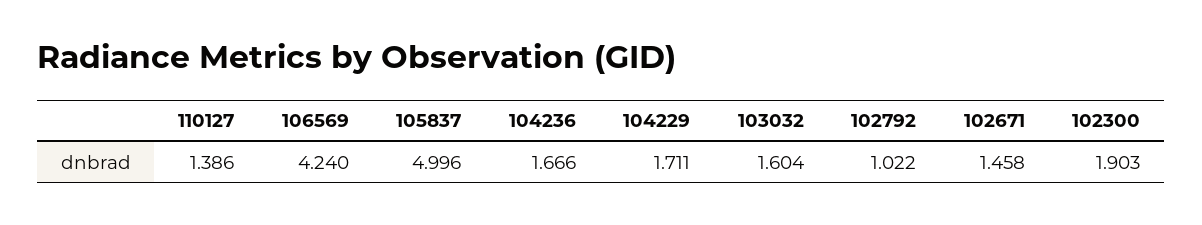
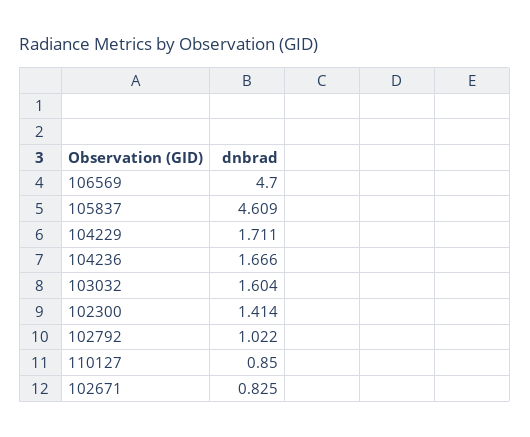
110127: 1.386 -> 0.85
106569: 4.24 -> 4.7
105837: 4.996 -> 4.609
102671: 1.458 -> 0.825
102300: 1.903 -> 1.414

